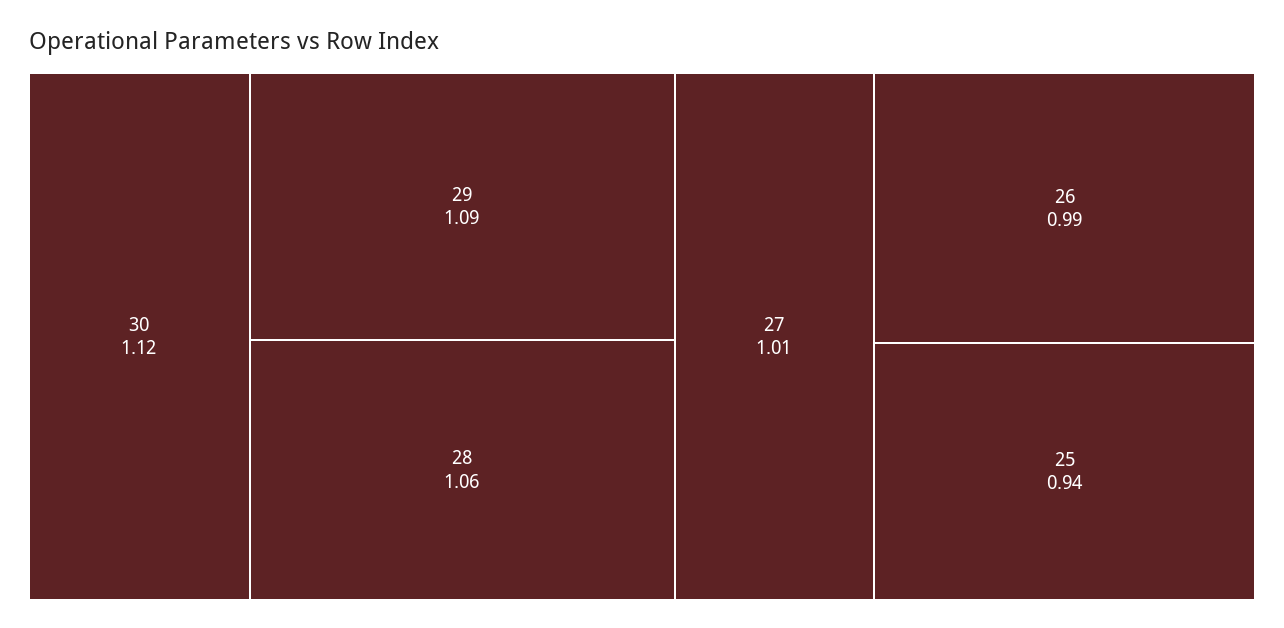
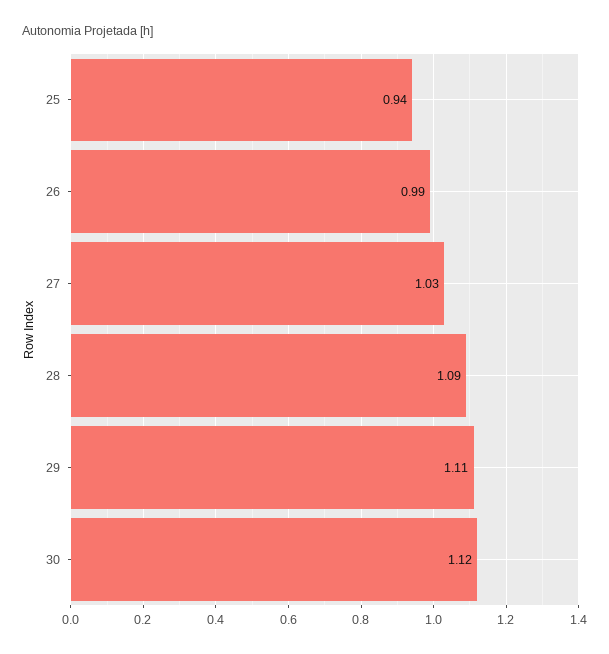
29: 1.09 -> 1.11
28: 1.06 -> 1.09
27: 1.01 -> 1.03

